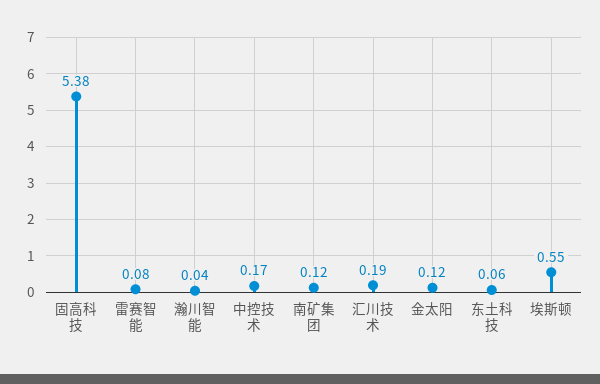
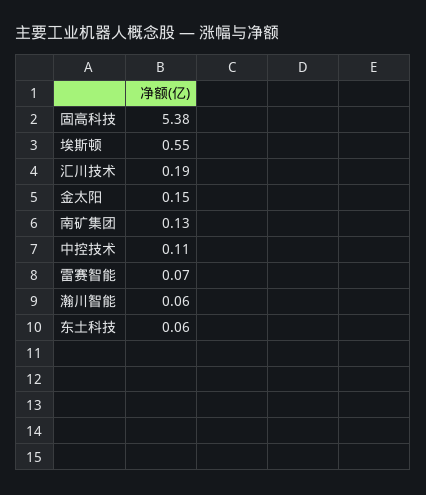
雷赛智能: 0.08 -> 0.07
瀚川智能: 0.04 -> 0.06
中控技术: 0.17 -> 0.11
南矿集团: 0.12 -> 0.13
金太阳: 0.12 -> 0.15

